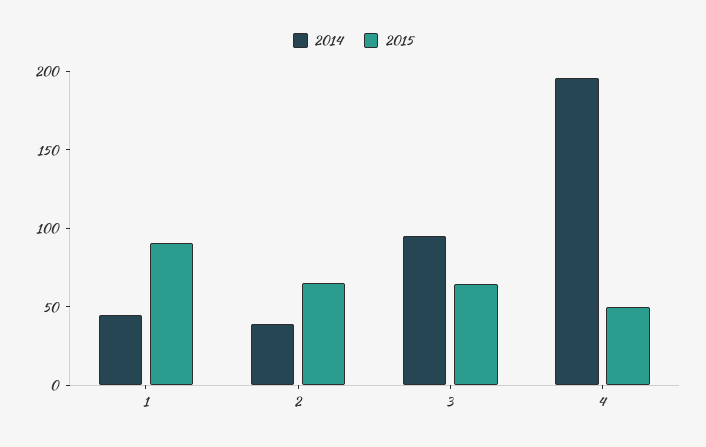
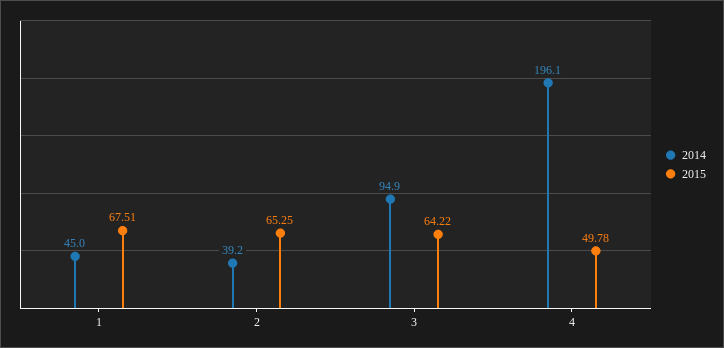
2015, 1: 90 -> 67.51

